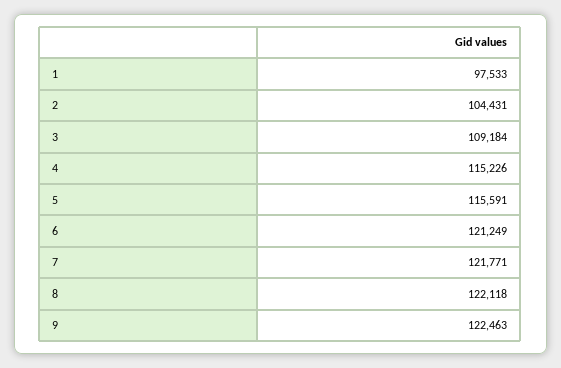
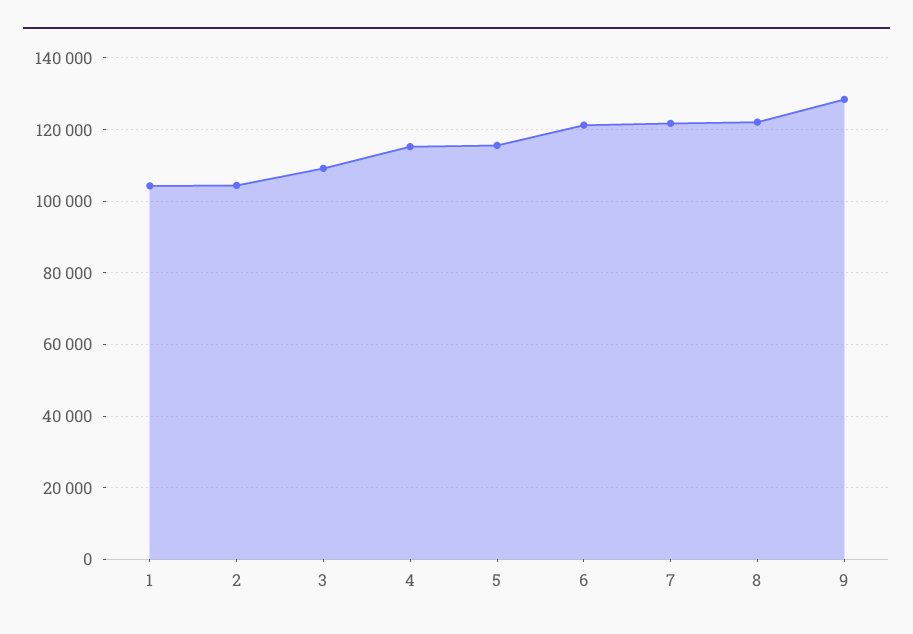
1: 97533 -> 104000
9: 122463 -> 128000

